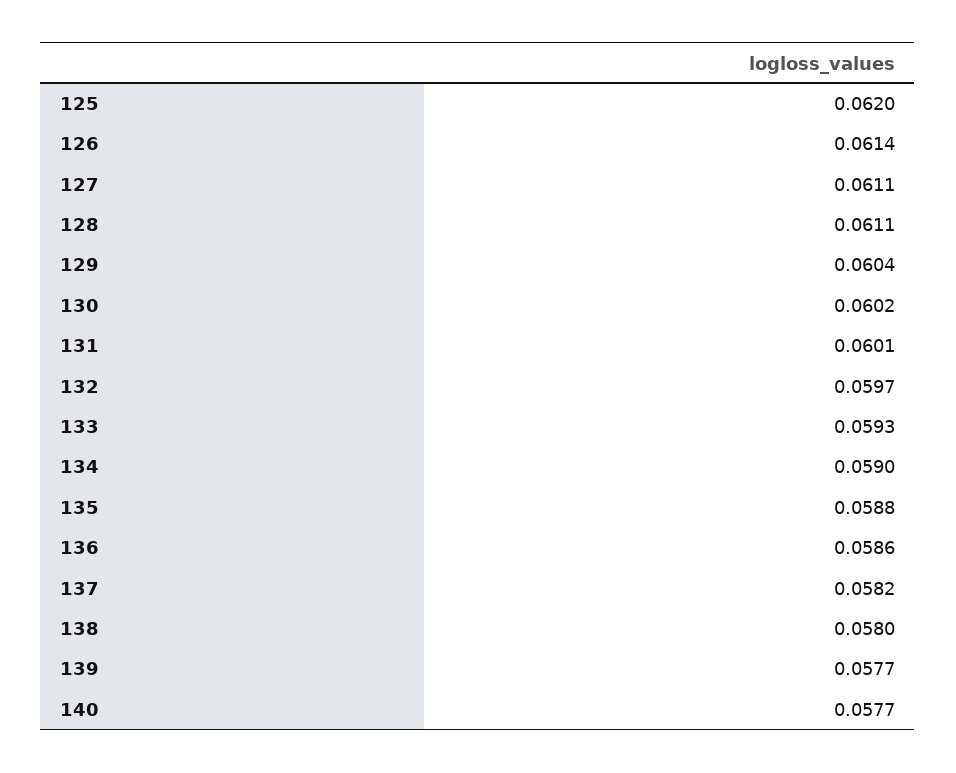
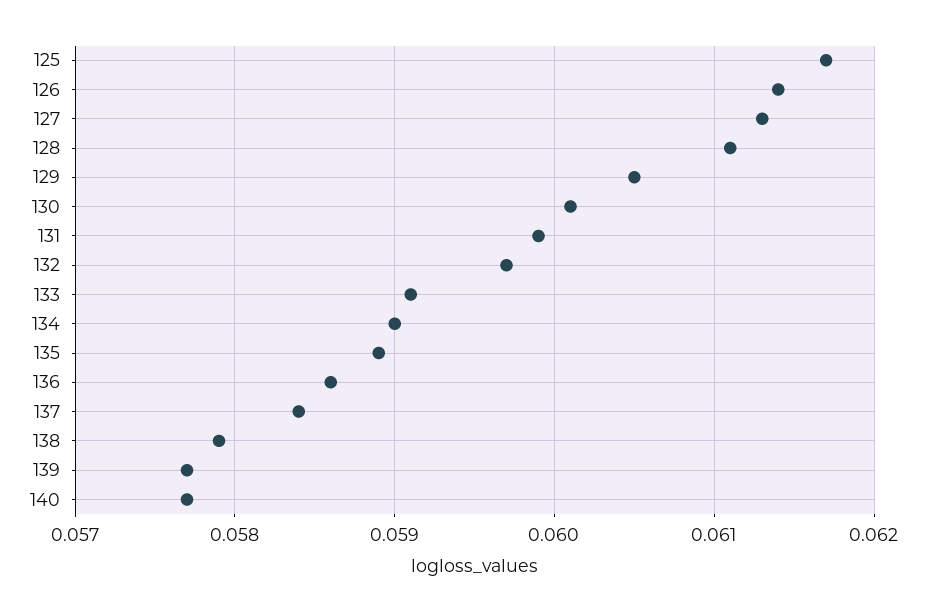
125: 0.062 -> 0.0617
127: 0.0611 -> 0.0613
129: 0.0604 -> 0.0605
130: 0.0602 -> 0.0601
131: 0.0601 -> 0.0599
133: 0.0593 -> 0.0591
135: 0.0588 -> 0.0589
137: 0.0582 -> 0.0584
138: 0.058 -> 0.0579

